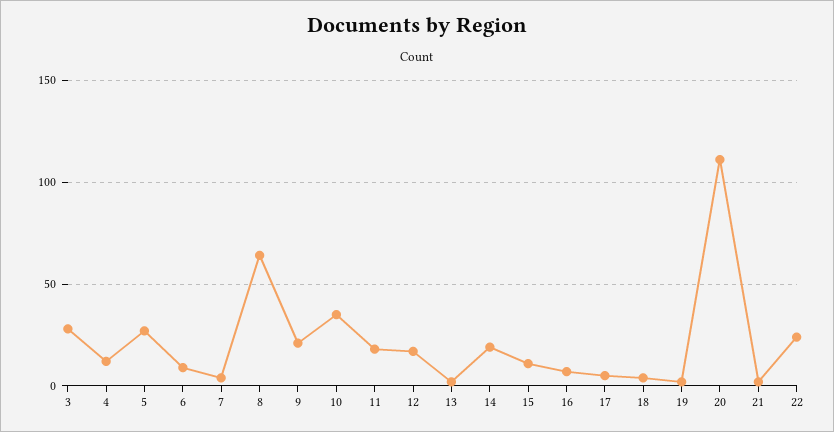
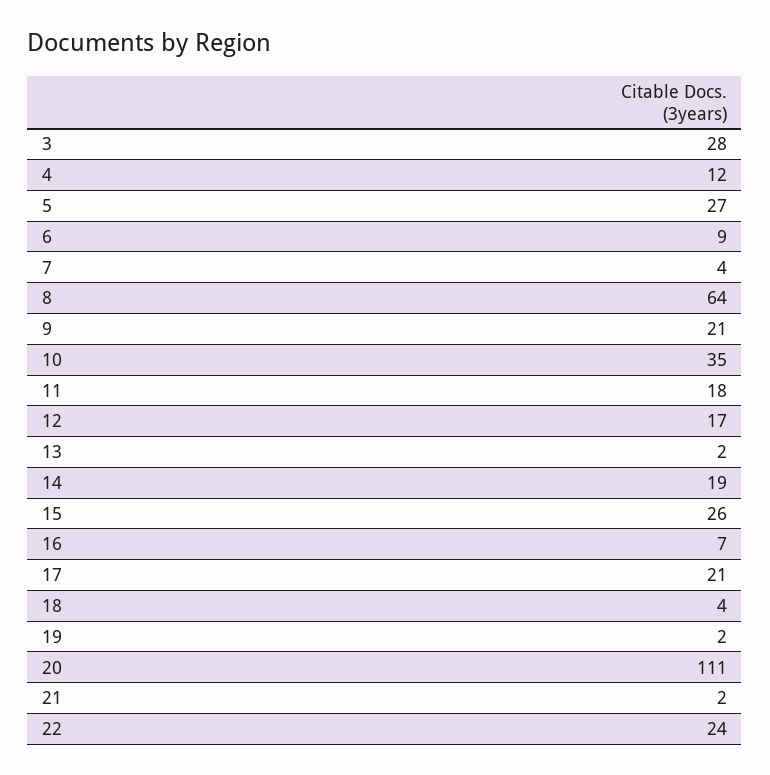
15: 10 -> 26
17: 5 -> 21

